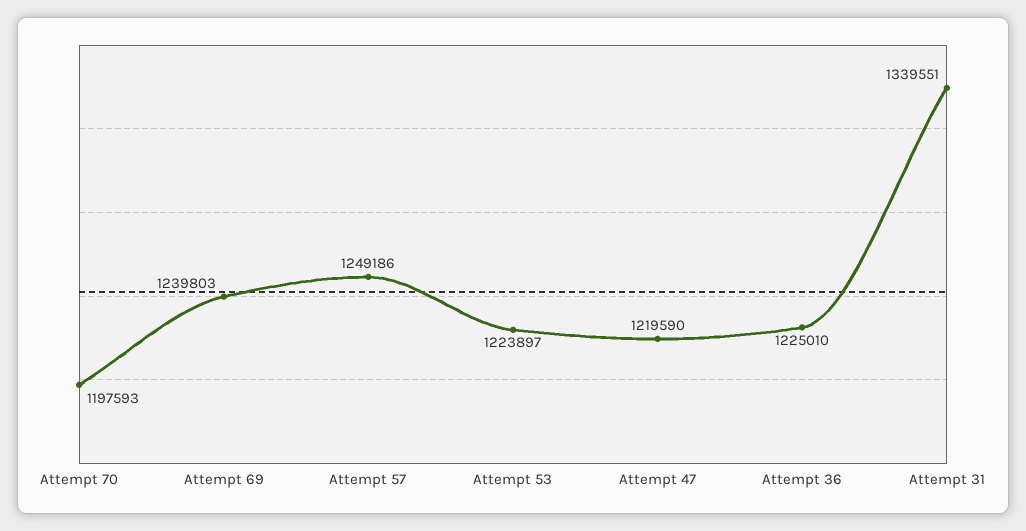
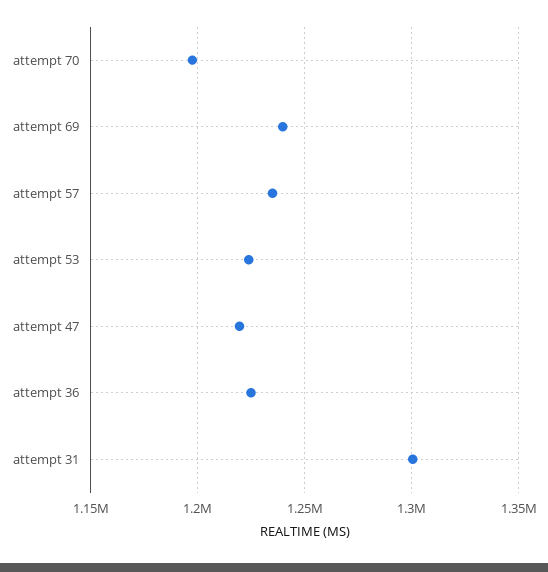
Attempt 57: 1249186 -> 1235000
Attempt 31: 1339551 -> 1300000

